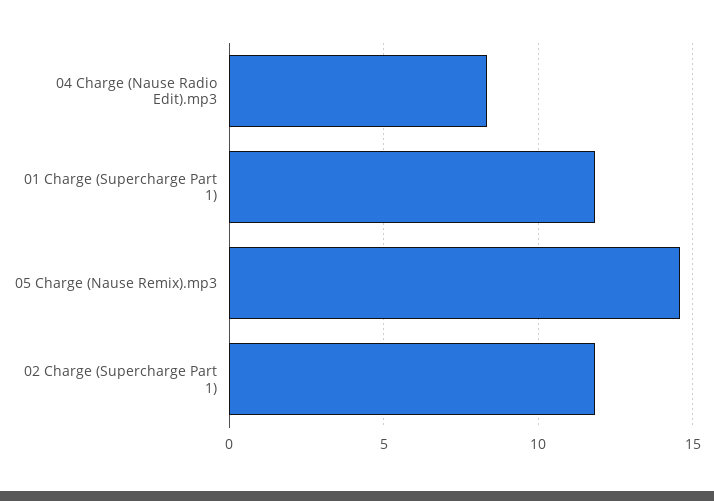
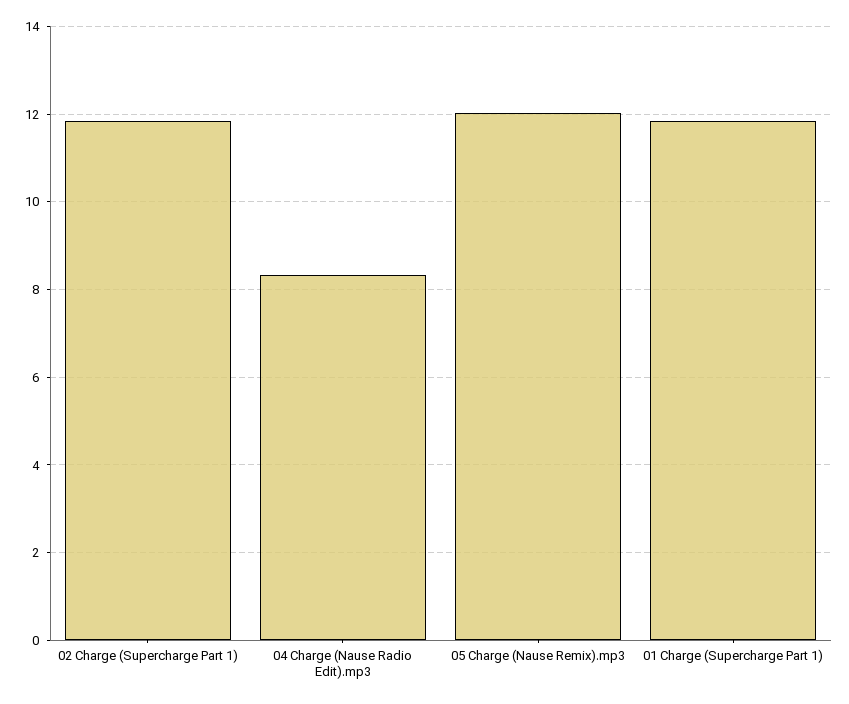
05 Charge (Nause Remix).mp3: 14.5 -> 12

